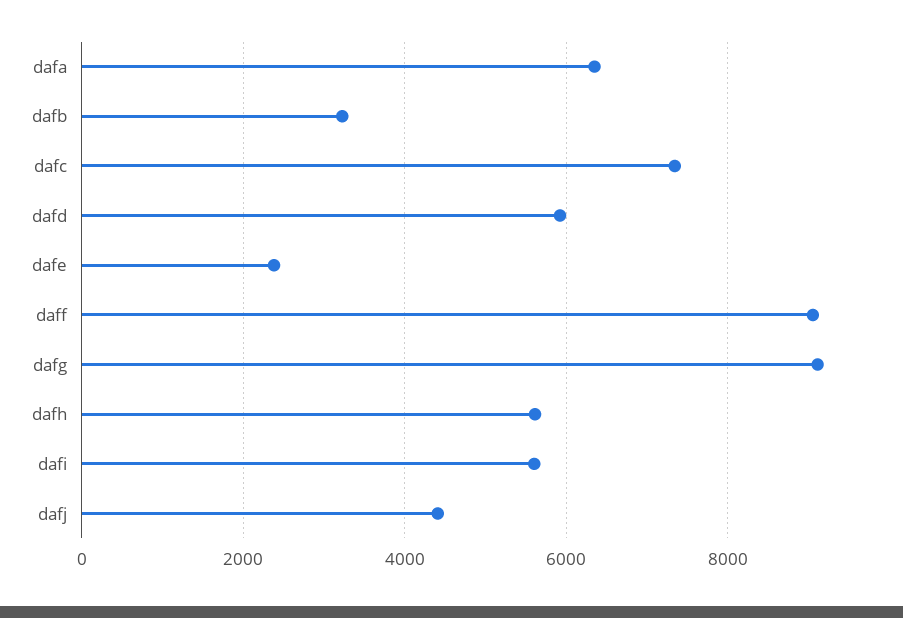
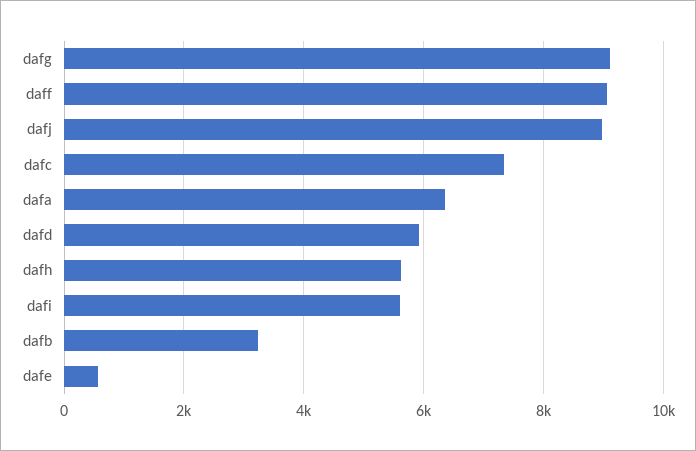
dafe: 2400 -> 600
dafj: 4400 -> 9000

